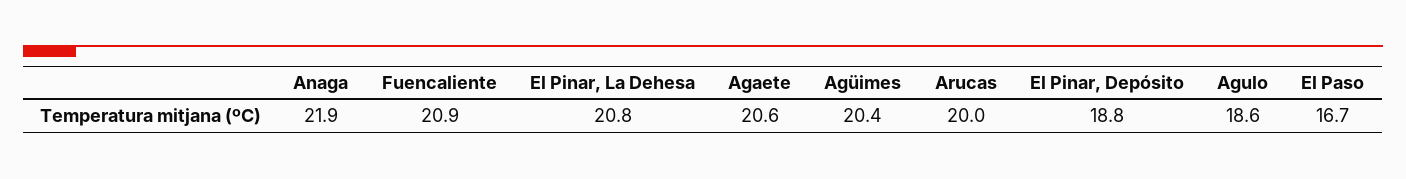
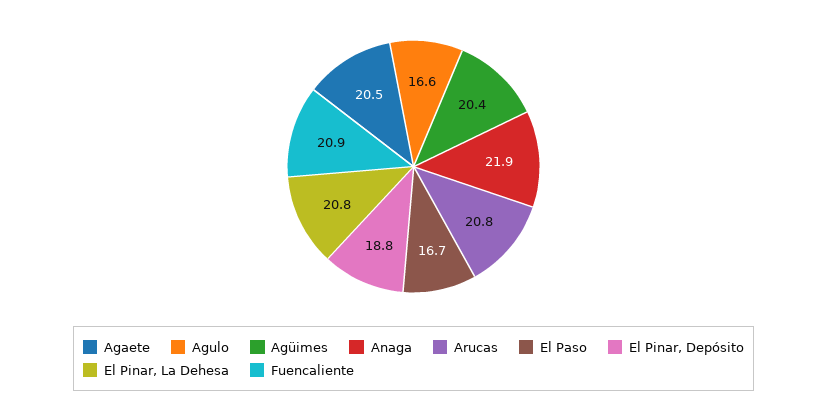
Agaete: 20.6 -> 20.5
Arucas: 20 -> 20.8
Agulo: 18.6 -> 16.6

